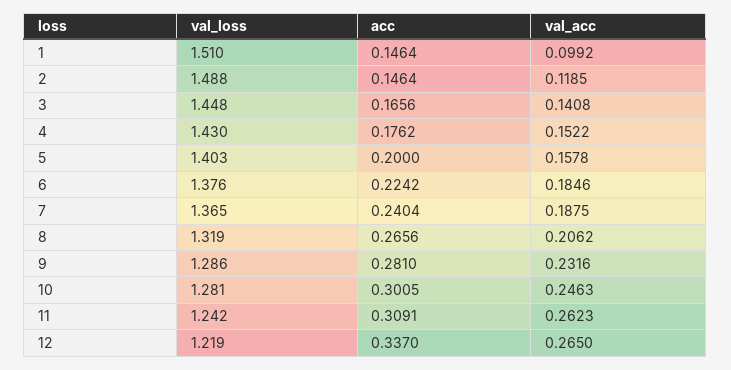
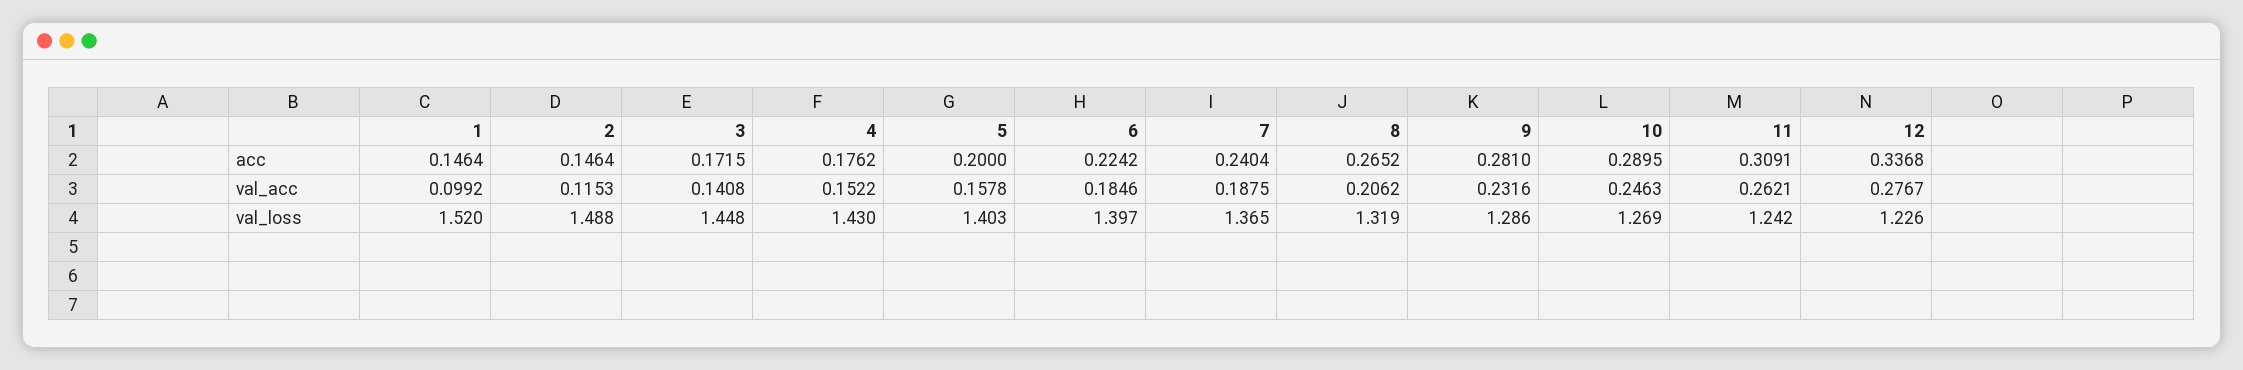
val_loss, 1: 1.51 -> 1.52
val_acc, 2: 0.1185 -> 0.1153
acc, 3: 0.1656 -> 0.1715
val_loss, 6: 1.376 -> 1.397
acc, 8: 0.2656 -> 0.2652
val_loss, 10: 1.281 -> 1.269
acc, 10: 0.3005 -> 0.2895
val_acc, 11: 0.2623 -> 0.2621
val_loss, 12: 1.219 -> 1.226
acc, 12: 0.337 -> 0.3368
val_acc, 12: 0.265 -> 0.2767

